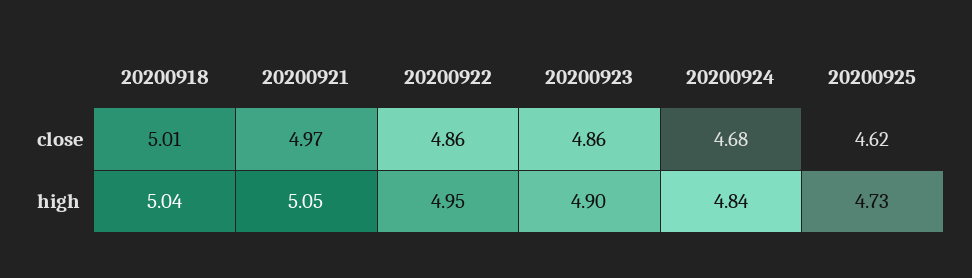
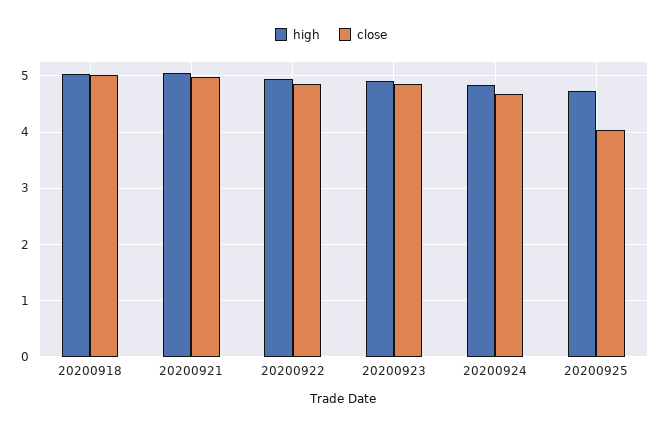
close, 20200925: 4.62 -> 4

